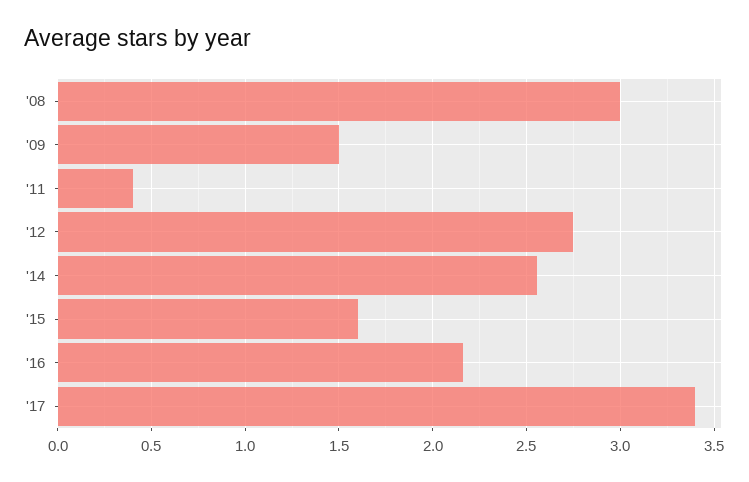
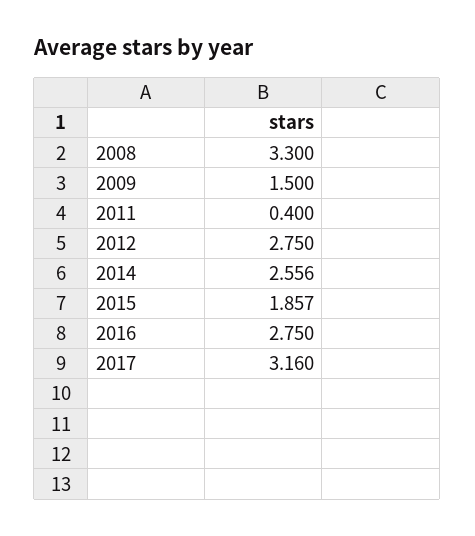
'08: 3 -> 3.3
'15: 1.6 -> 1.857
'16: 2.15 -> 2.75
'17: 3.4 -> 3.16

